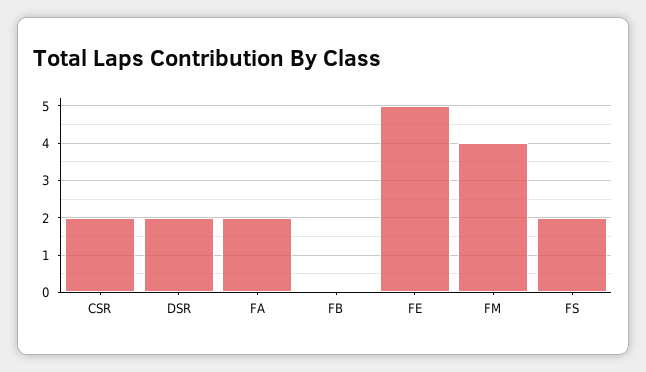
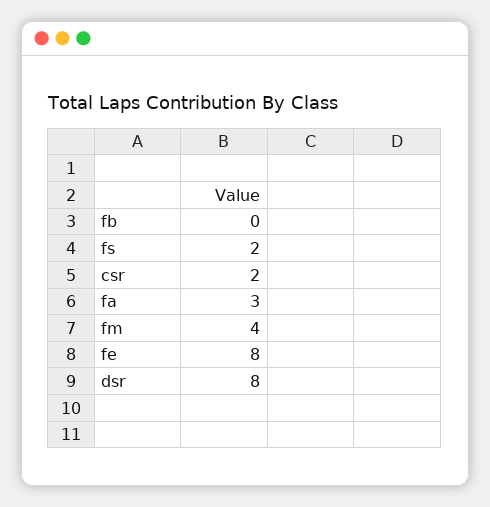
DSR: 2 -> 8
FA: 2 -> 3
FE: 5 -> 8

